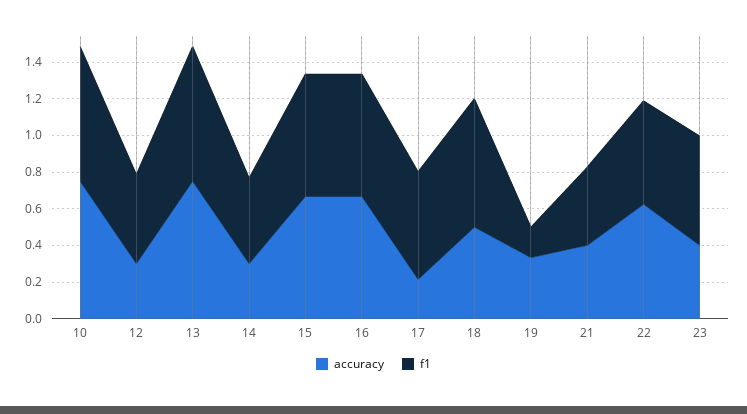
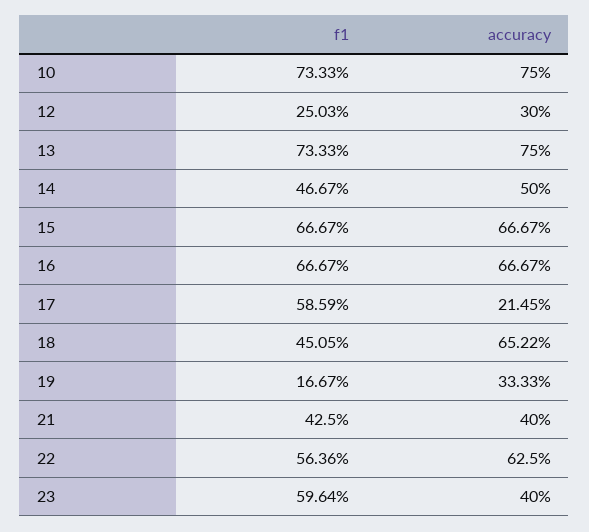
f1, 12: 0.5 -> 0.2503
accuracy, 14: 0.3 -> 0.5
accuracy, 18: 0.5 -> 0.6522
f1, 18: 0.7 -> 0.4505

